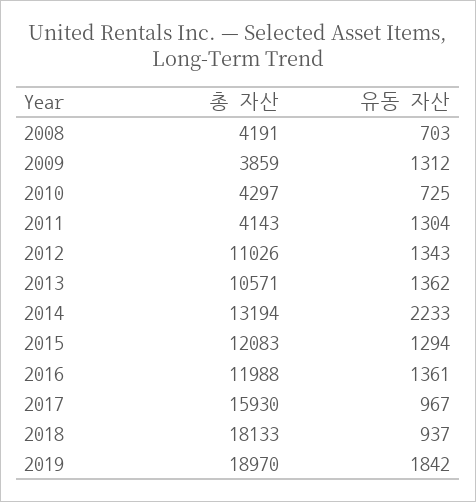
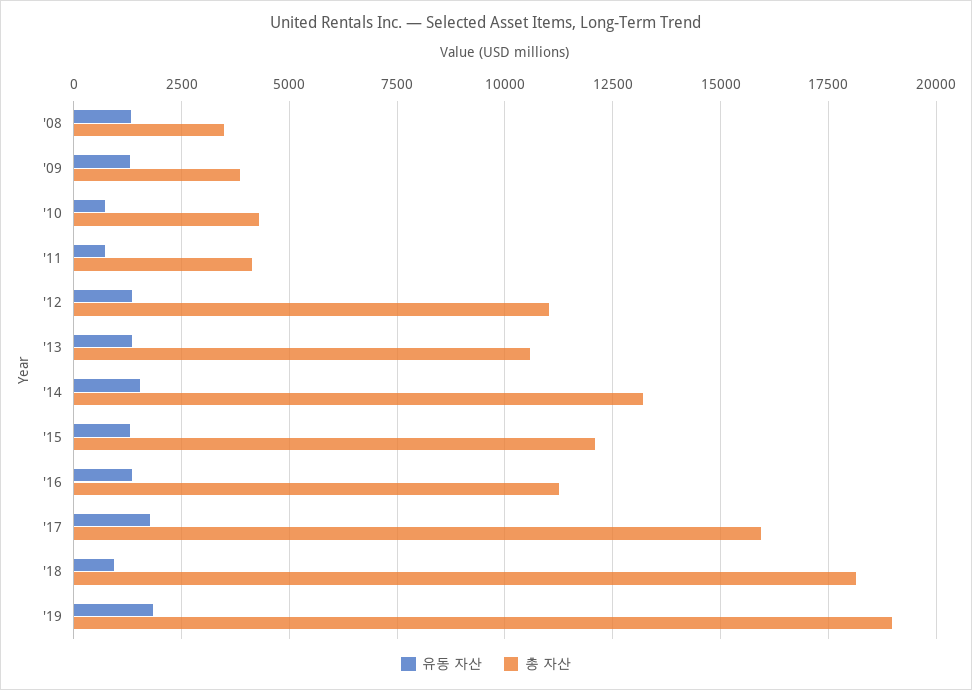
총 자산, 2008: 4191 -> 3500
유동 자산, 2008: 703 -> 1250
유동 자산, 2011: 1304 -> 750
유동 자산, 2014: 2233 -> 1500
총 자산, 2016: 11988 -> 11250
유동 자산, 2017: 967 -> 1750

